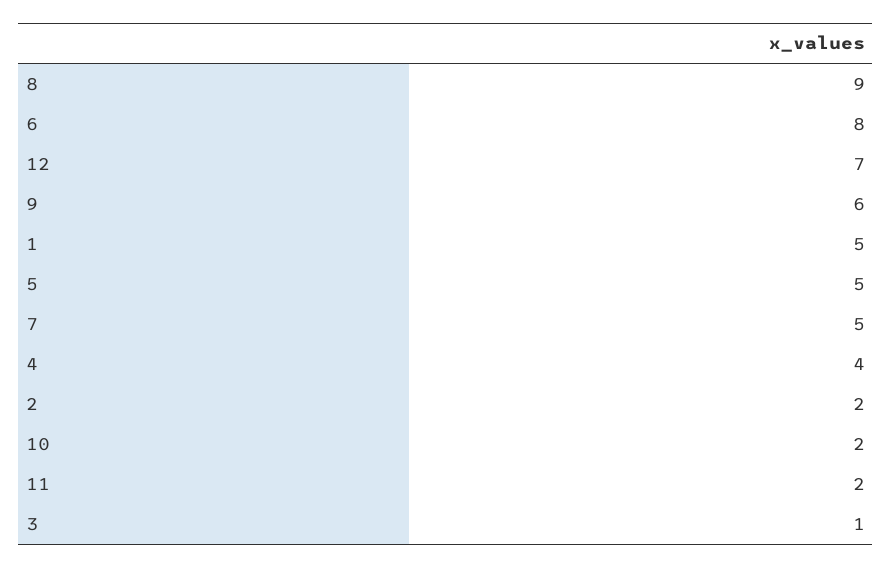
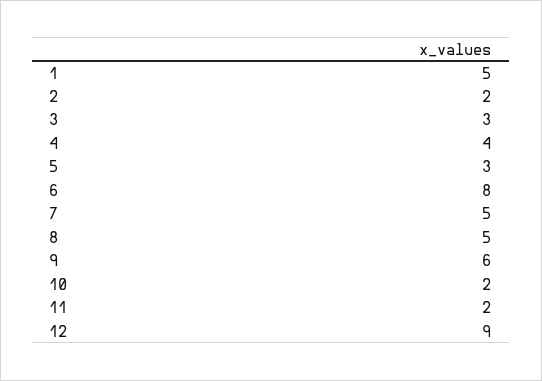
8: 9 -> 5
12: 7 -> 9
5: 5 -> 3
3: 1 -> 3

